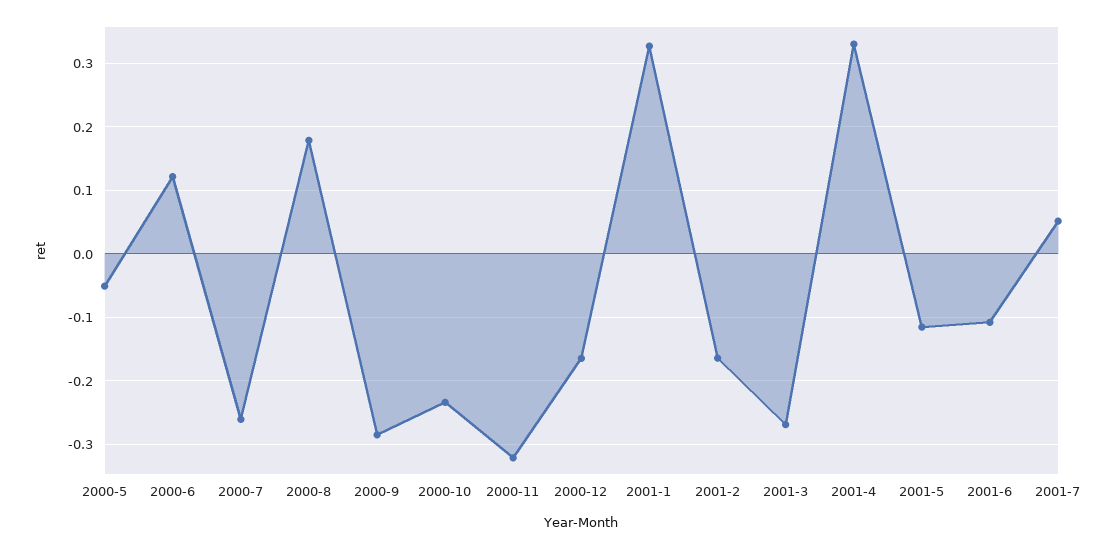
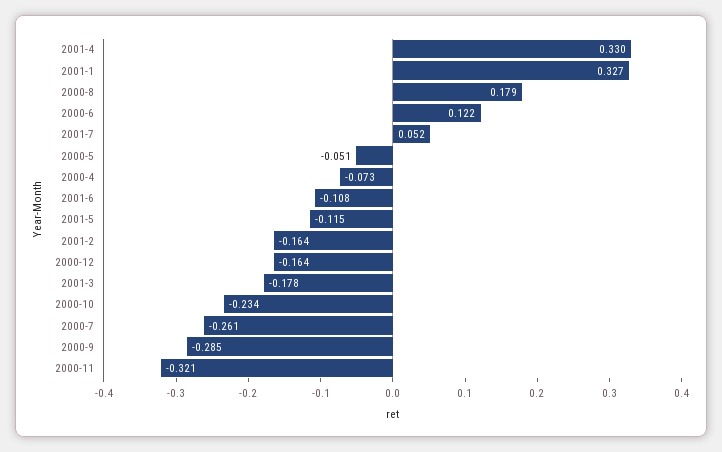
2001-3: -0.27 -> -0.178
2000-4: none -> -0.073

